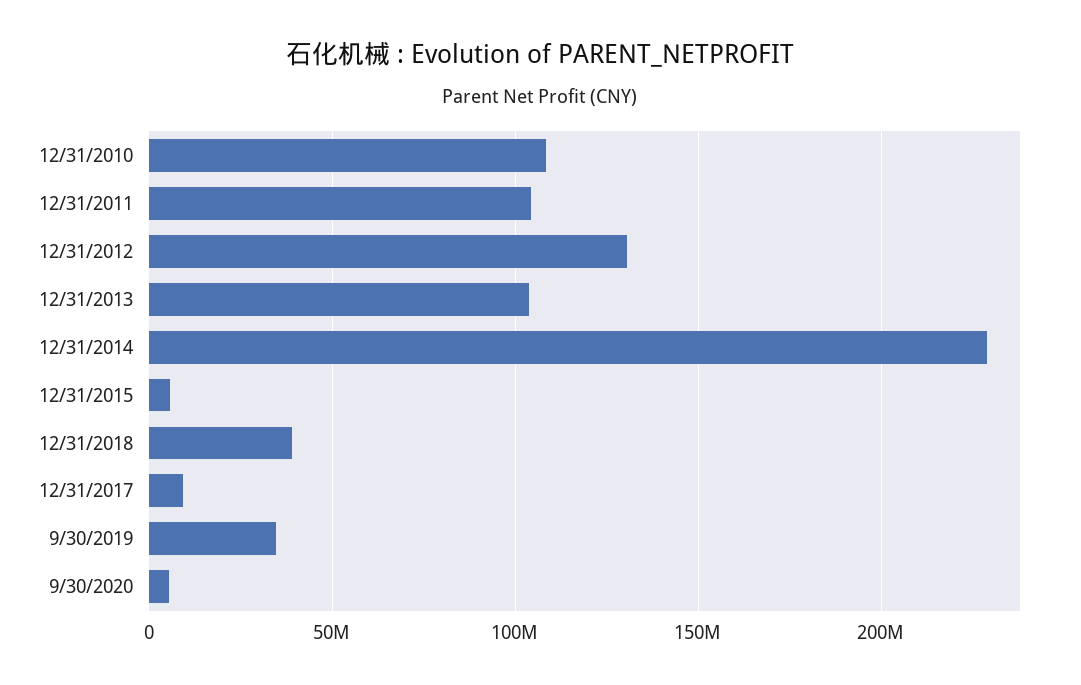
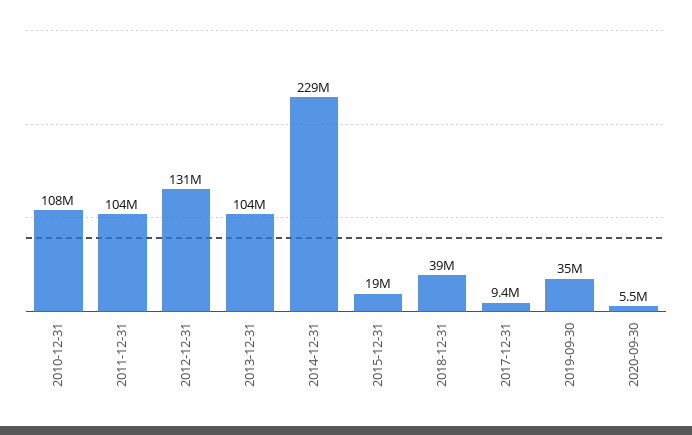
12/31/2015: 5000000 -> 19000000

